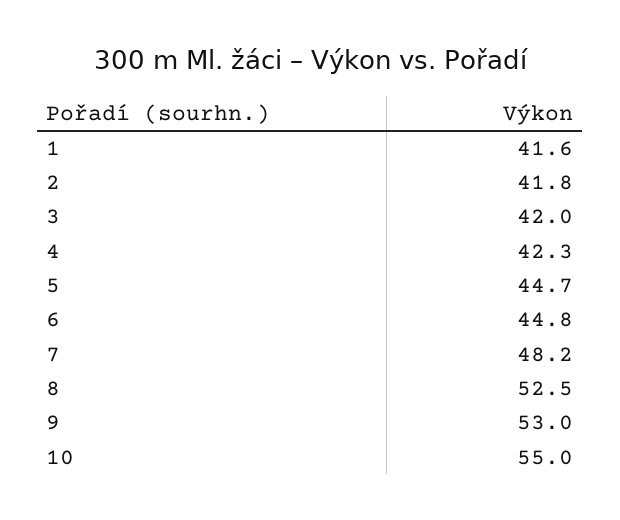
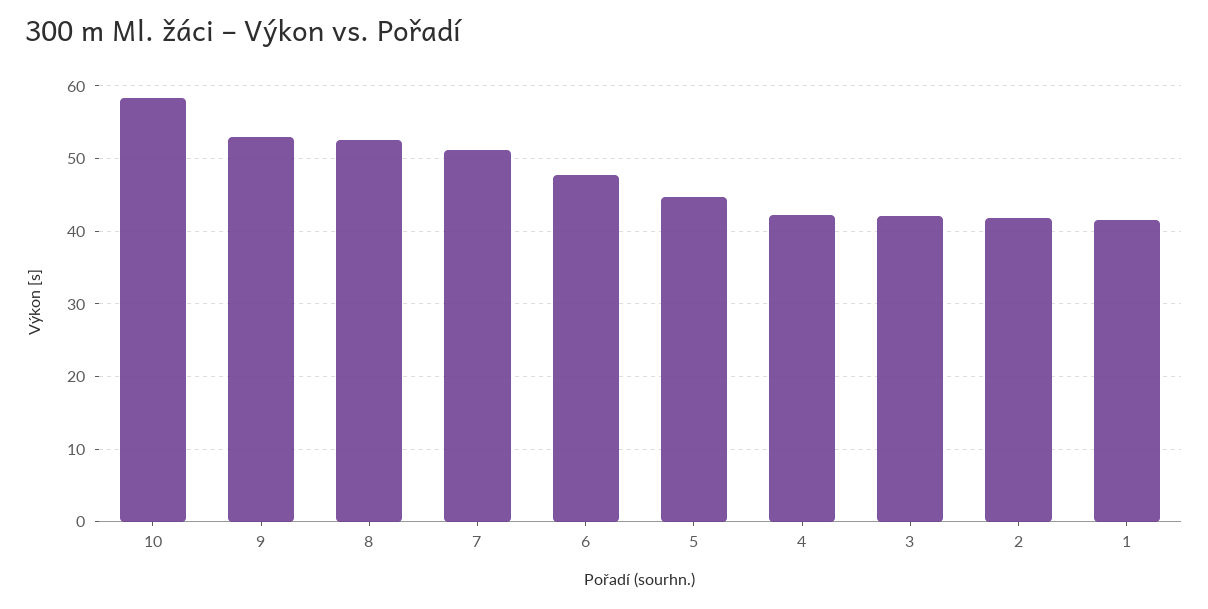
6: 44.8 -> 48
7: 48.2 -> 51
10: 55 -> 58

